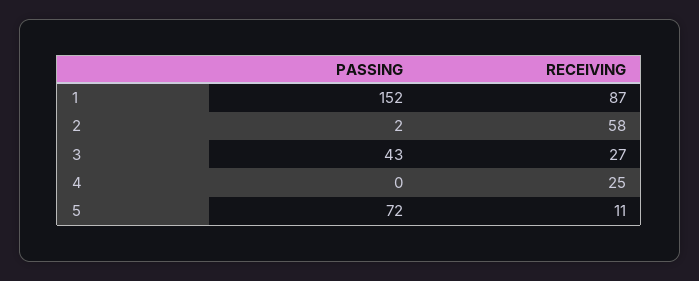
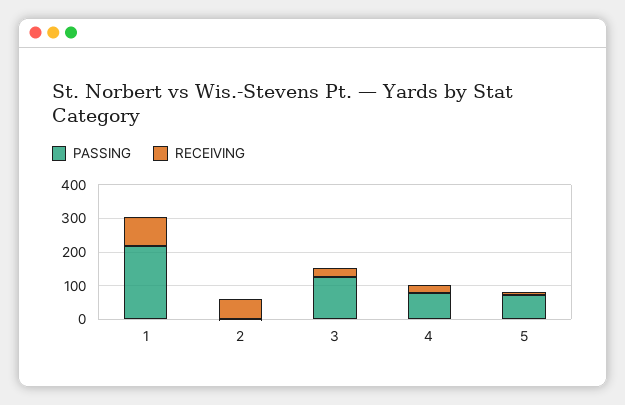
PASSING, 1: 152 -> 225
PASSING, 3: 43 -> 125
PASSING, 4: 0 -> 75

